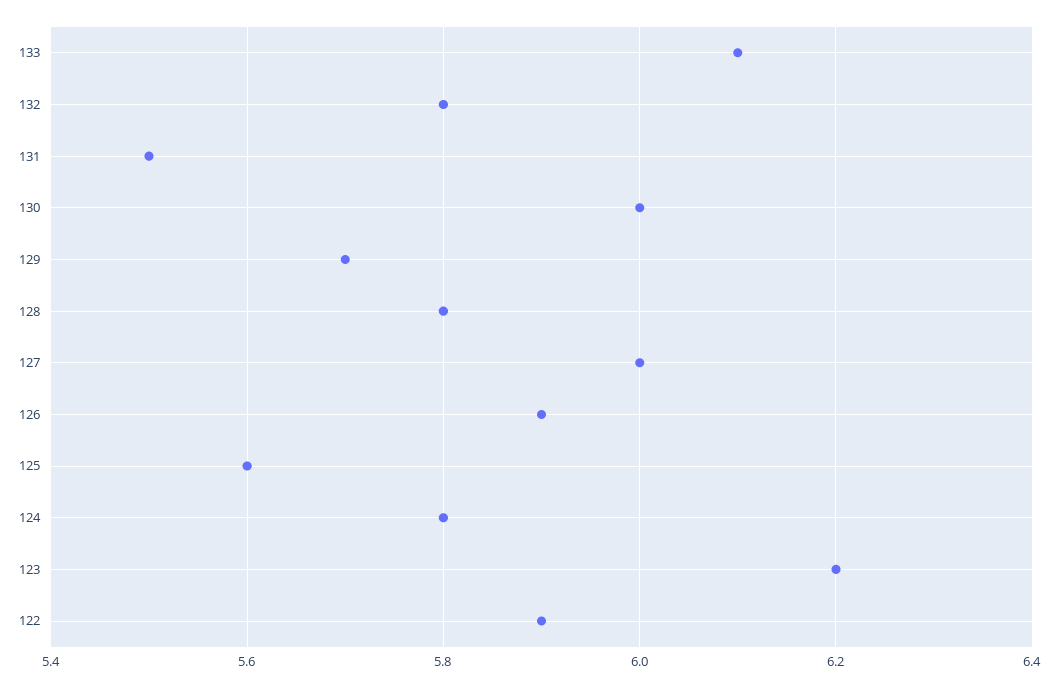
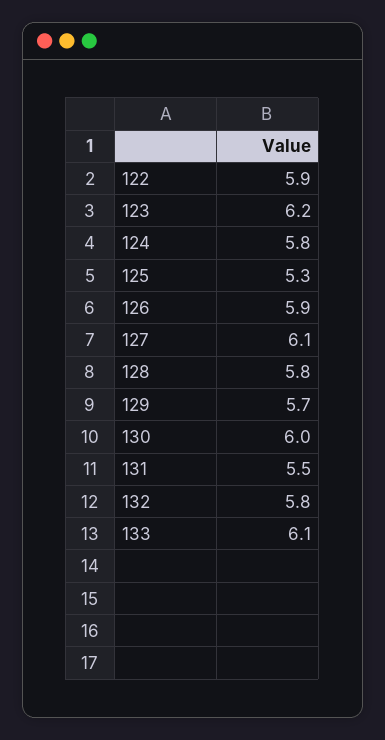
127: 6 -> 6.1
125: 5.6 -> 5.3

